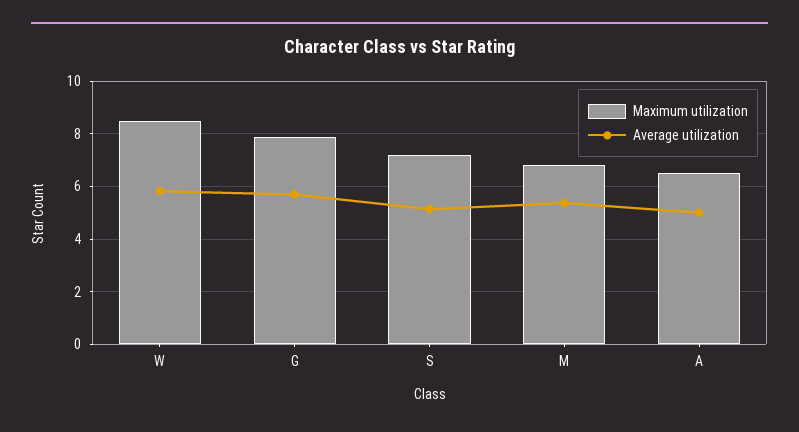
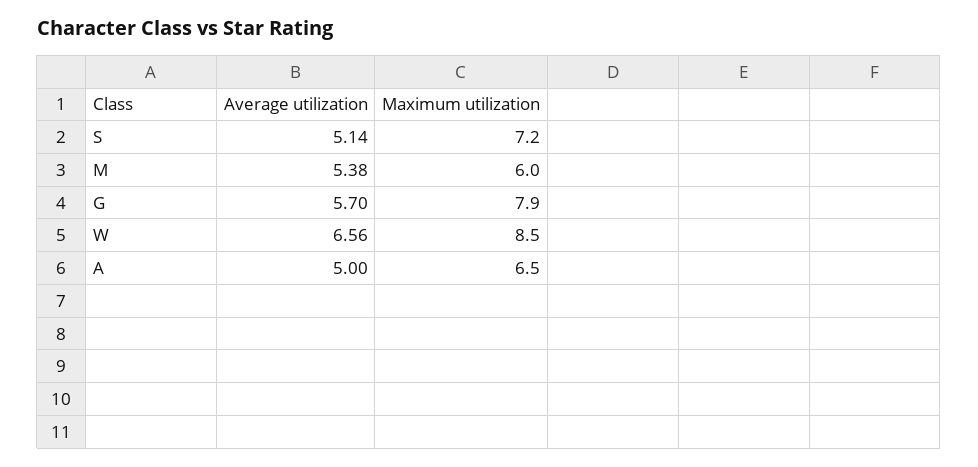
Average utilization, W: 5.75 -> 6.56
Maximum utilization, M: 6.75 -> 6

